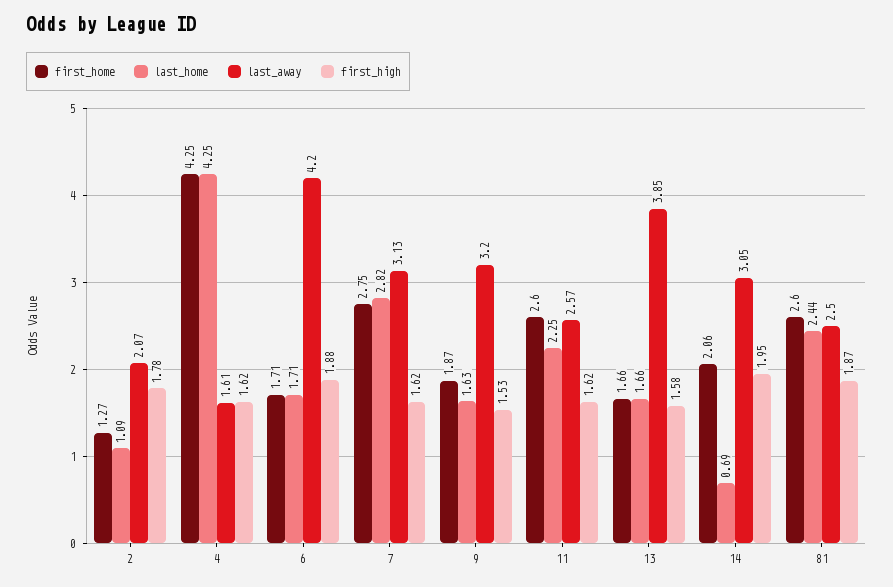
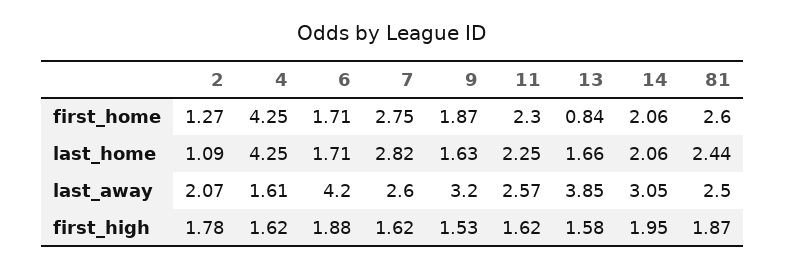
last_away, 7: 3.13 -> 2.6
first_home, 11: 2.6 -> 2.3
first_home, 13: 1.66 -> 0.84
last_home, 14: 0.69 -> 2.06

